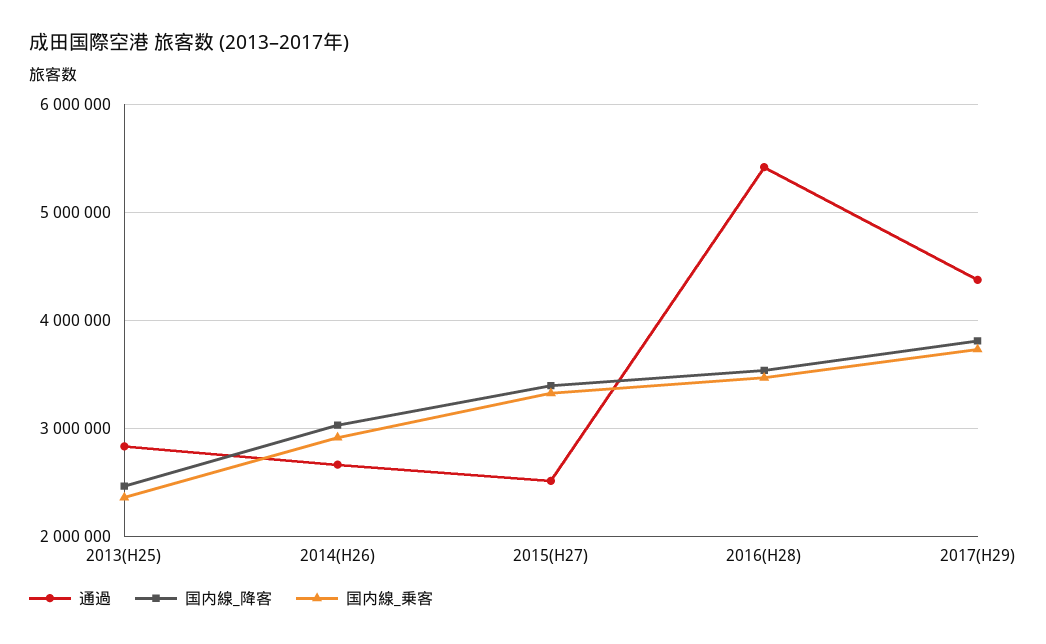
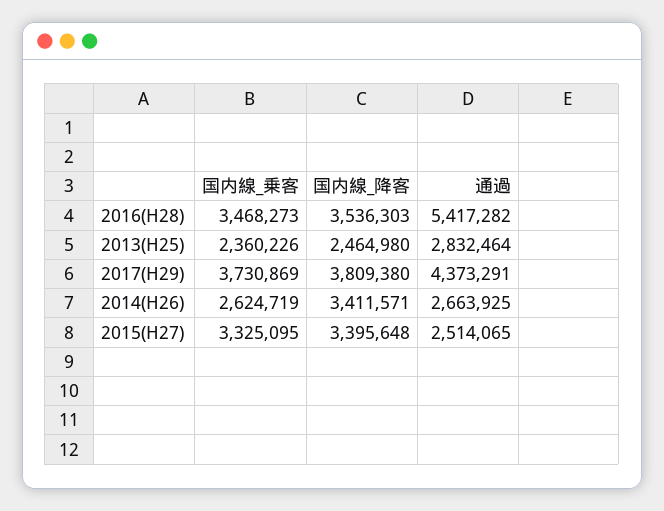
国内線_降客, 2014(H26): 3000000 -> 3411571
国内線_乗客, 2014(H26): 2900000 -> 2624719

